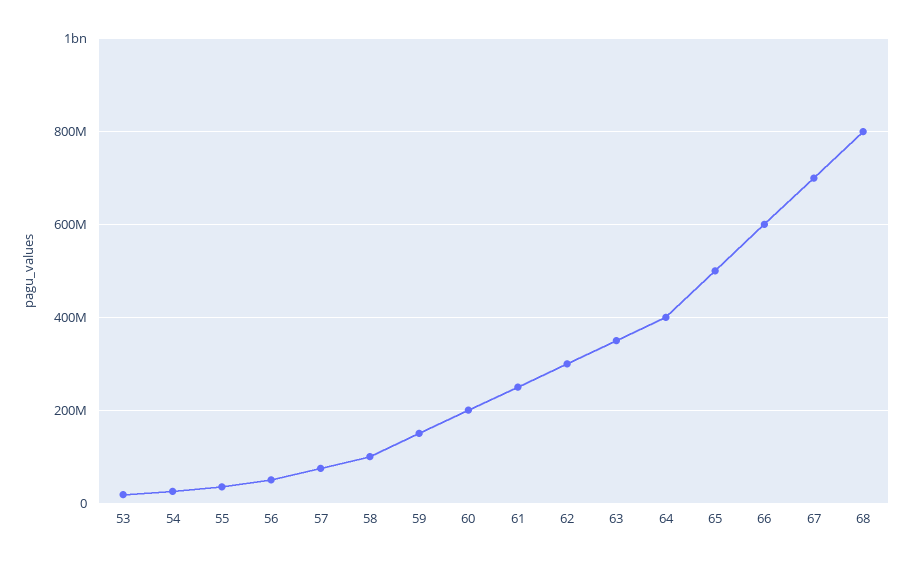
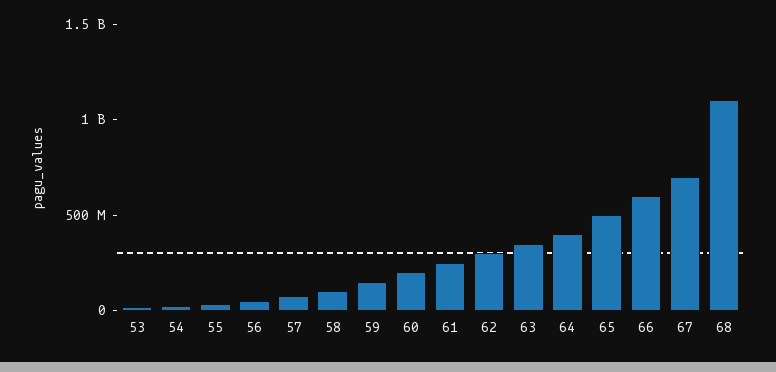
68: 800000000 -> 1100000000

